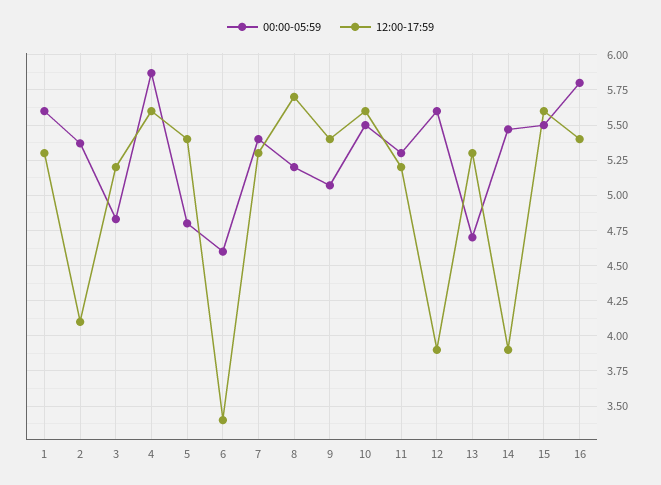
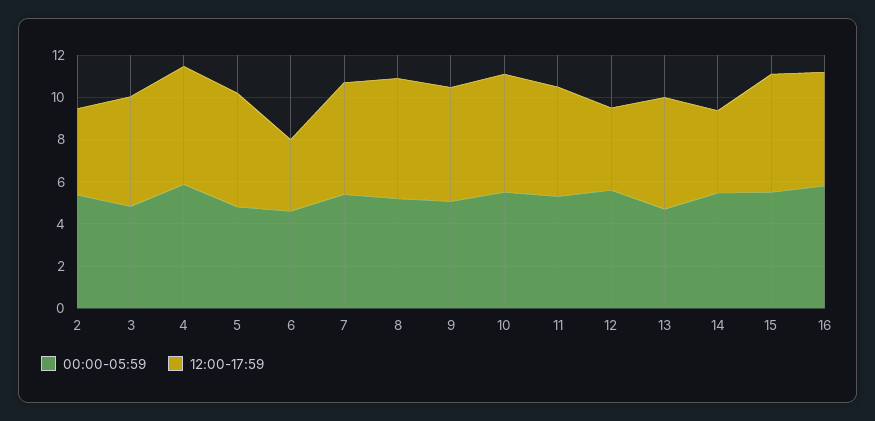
00:00-05:59, 1: 5.6 -> none
12:00-17:59, 1: 5.3 -> none

